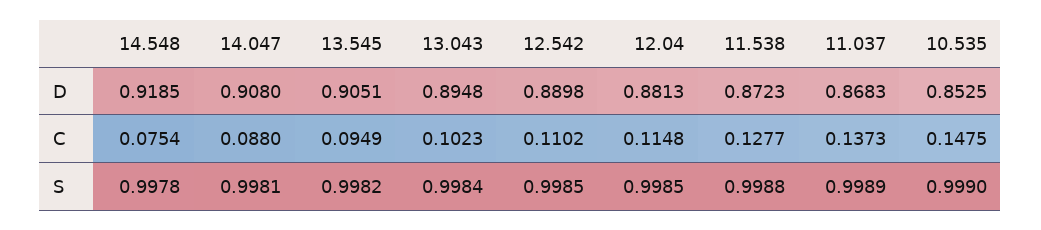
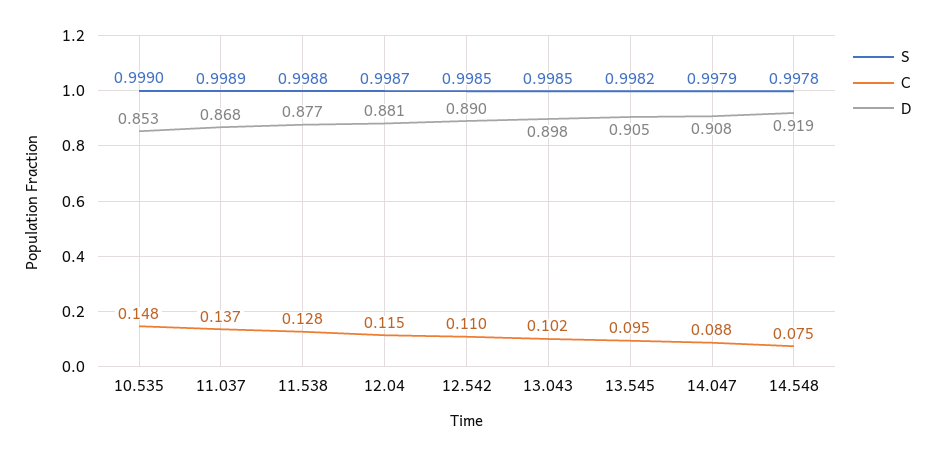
D, 13.043: 0.8948 -> 0.898
D, 11.538: 0.8723 -> 0.877
S, 14.047: 0.9981 -> 0.9979
S, 13.043: 0.9984 -> 0.9985
S, 12.04: 0.9985 -> 0.9987

